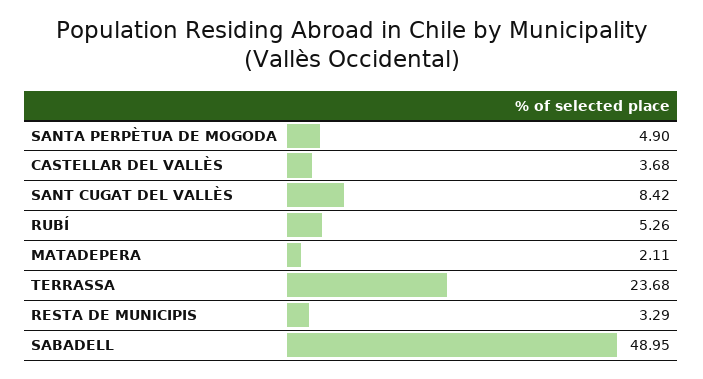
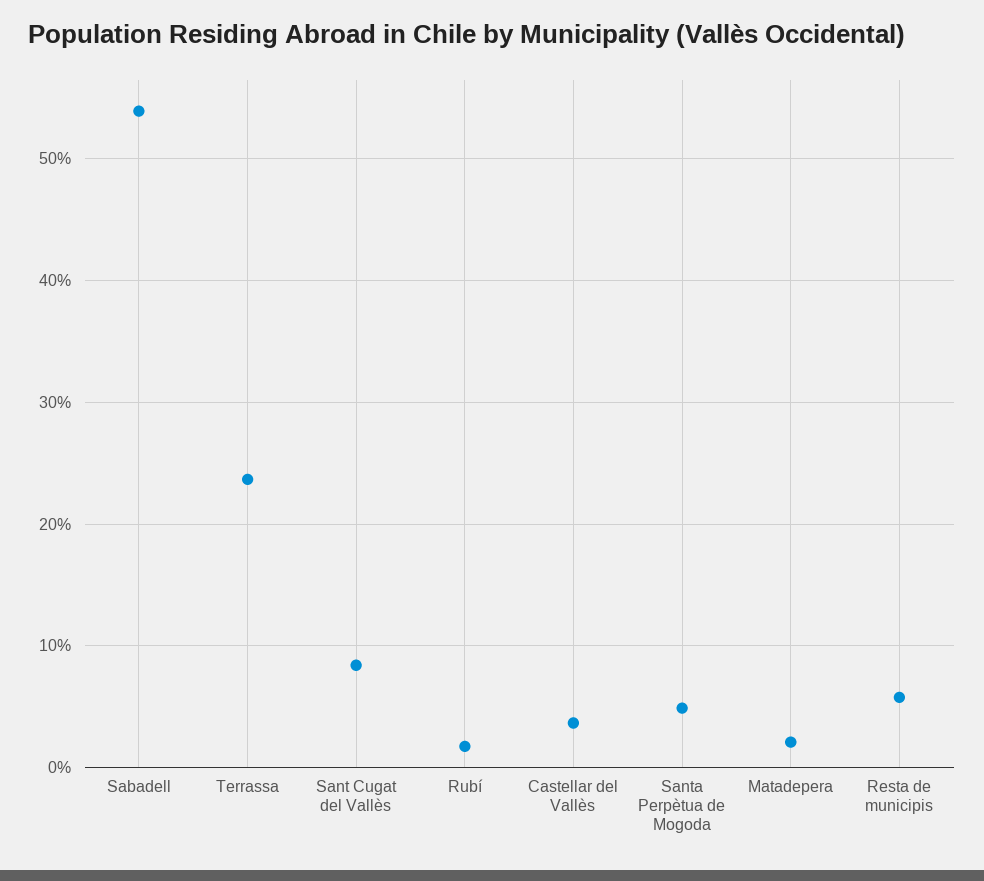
RUBÍ: 5.26 -> 2
RESTA DE MUNICIPIS: 3.29 -> 6
SABADELL: 48.95 -> 54

